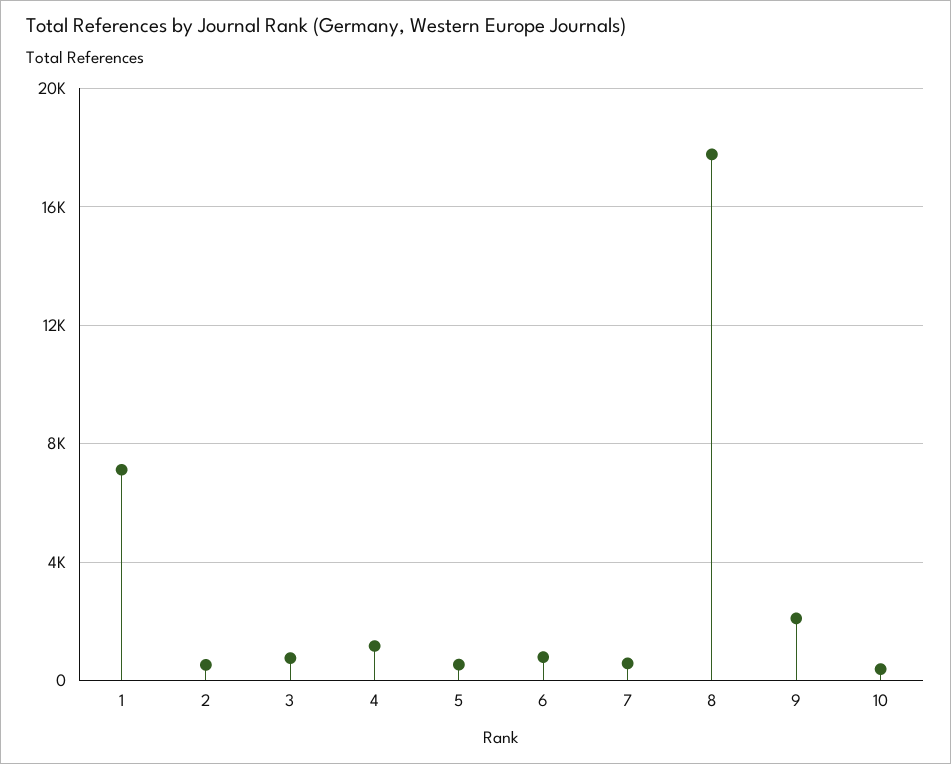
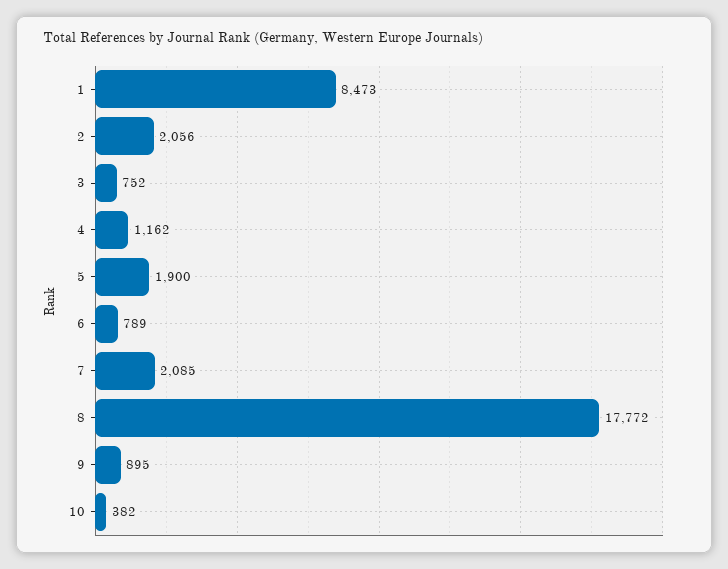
1: 7000 -> 8473
2: 500 -> 2056
5: 500 -> 1900
7: 500 -> 2085
9: 2000 -> 895

